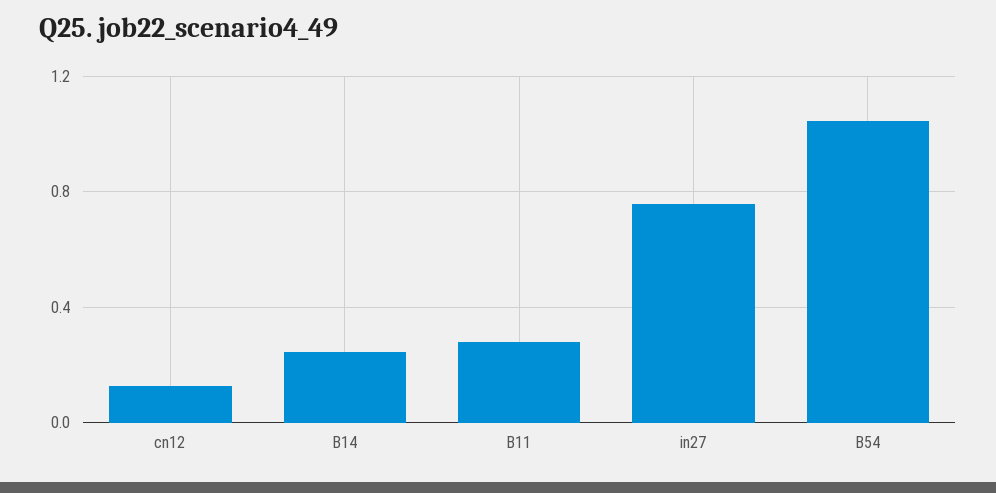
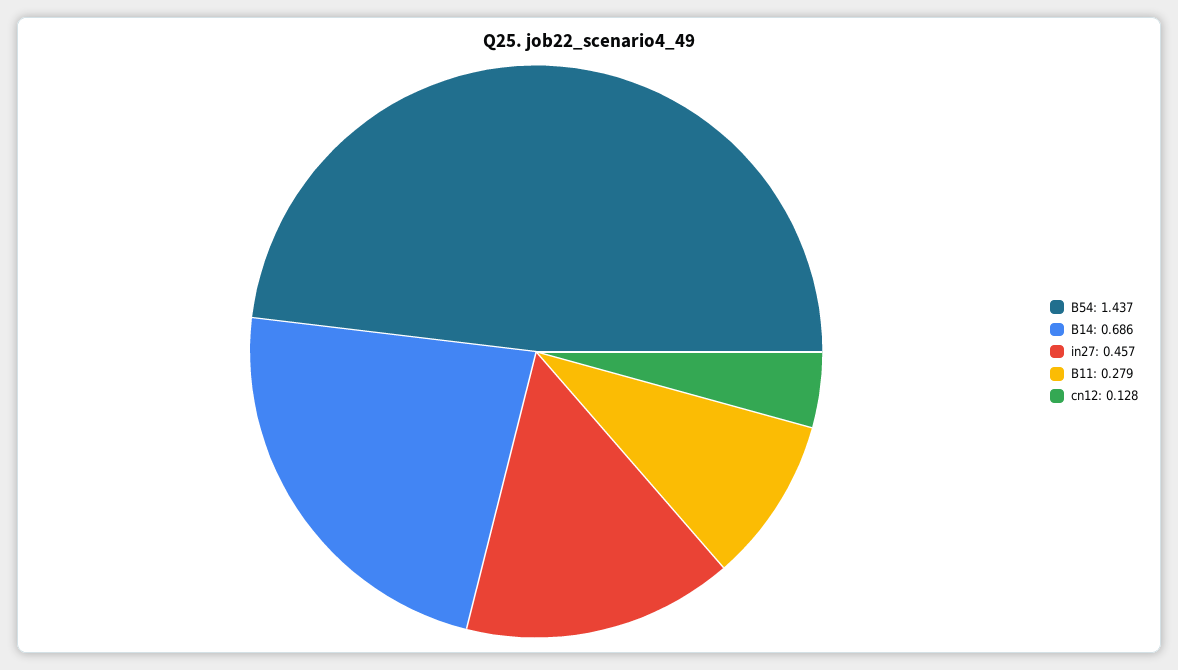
B14: 0.25 -> 0.686
in27: 0.75 -> 0.457
B54: 1.05 -> 1.437

